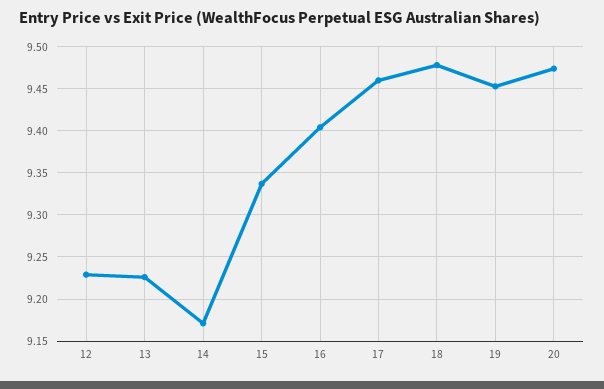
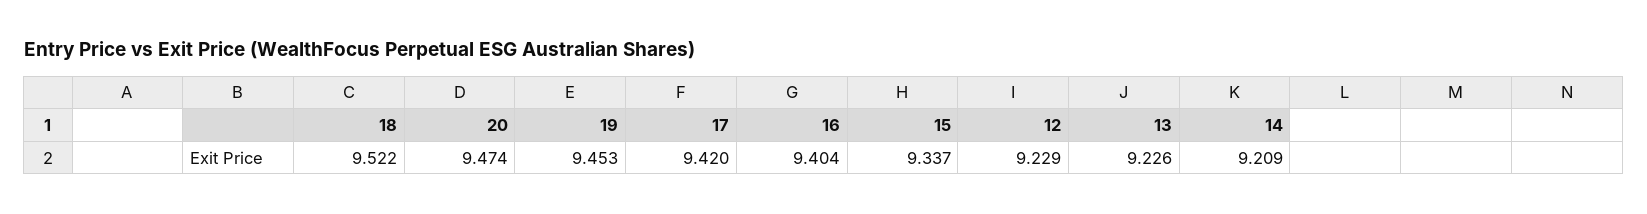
14: 9.17 -> 9.209
17: 9.46 -> 9.42
18: 9.48 -> 9.522

